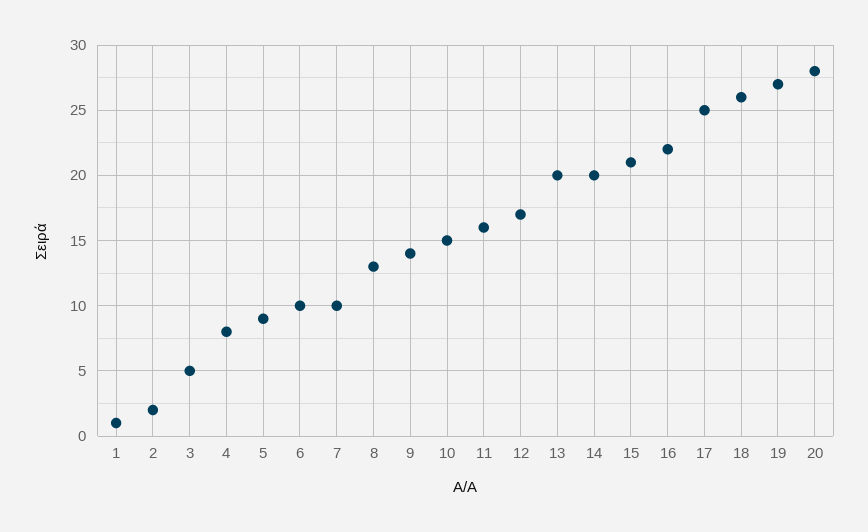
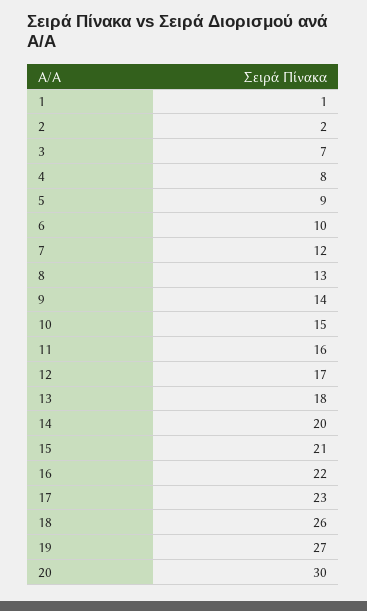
3: 5 -> 7
7: 10 -> 12
13: 20 -> 18
17: 25 -> 23
20: 28 -> 30

